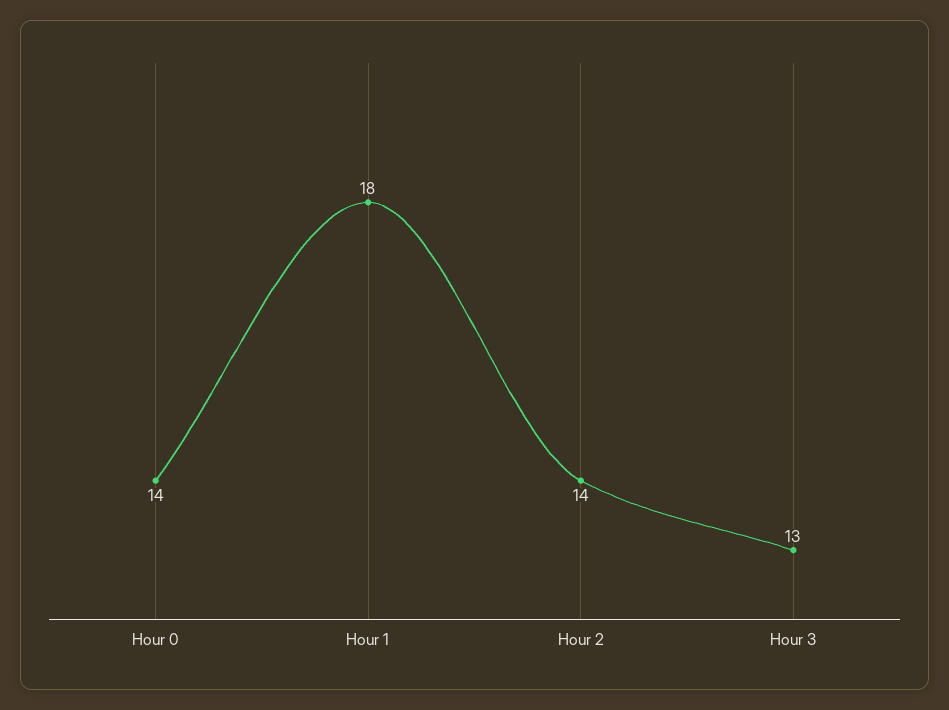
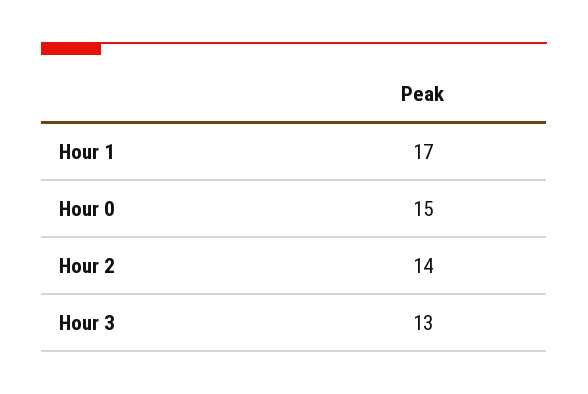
Hour 0: 14 -> 15
Hour 1: 18 -> 17

